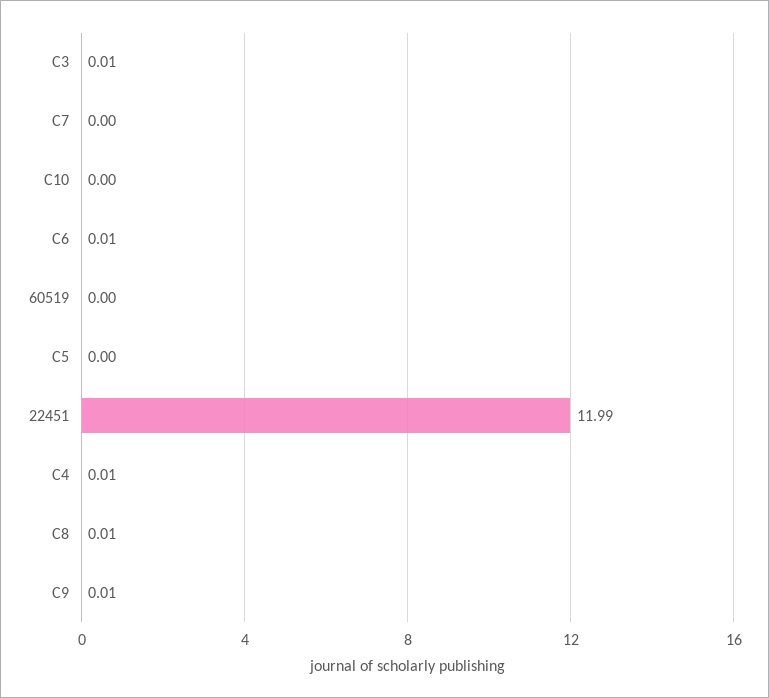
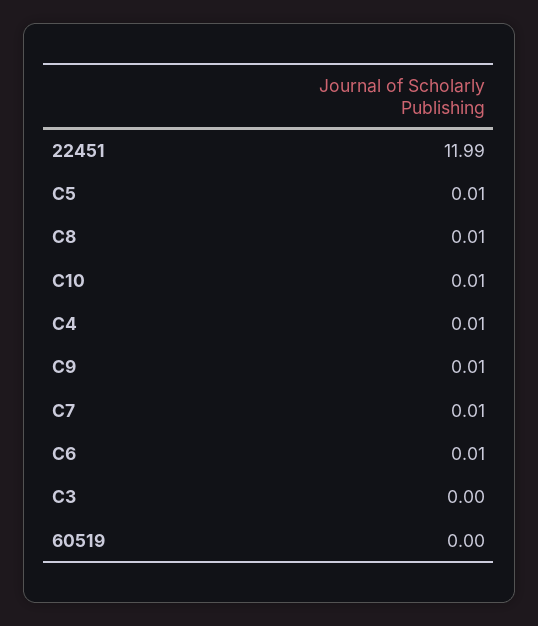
C3: 0.01 -> 0
C7: 0 -> 0.01
C10: 0 -> 0.01
C5: 0 -> 0.01

